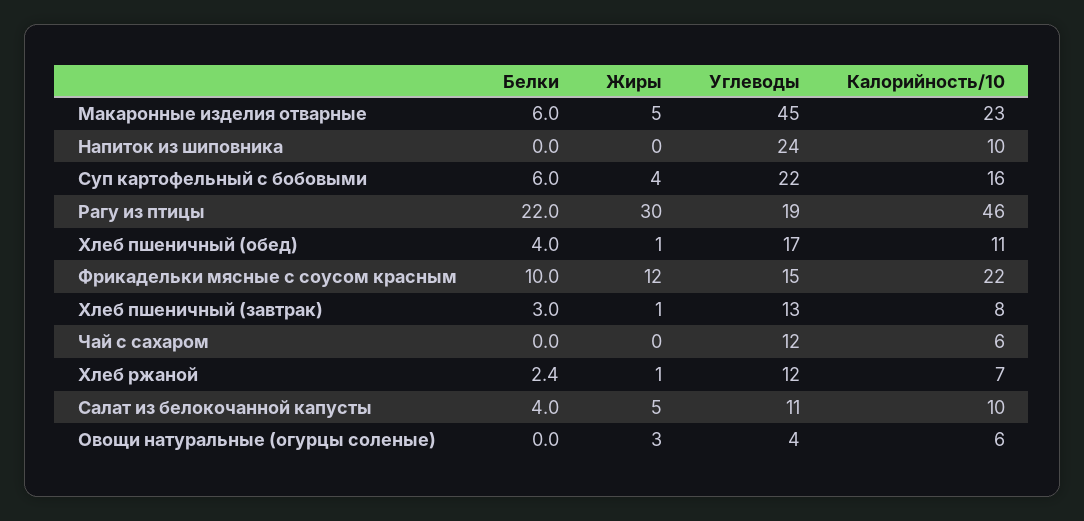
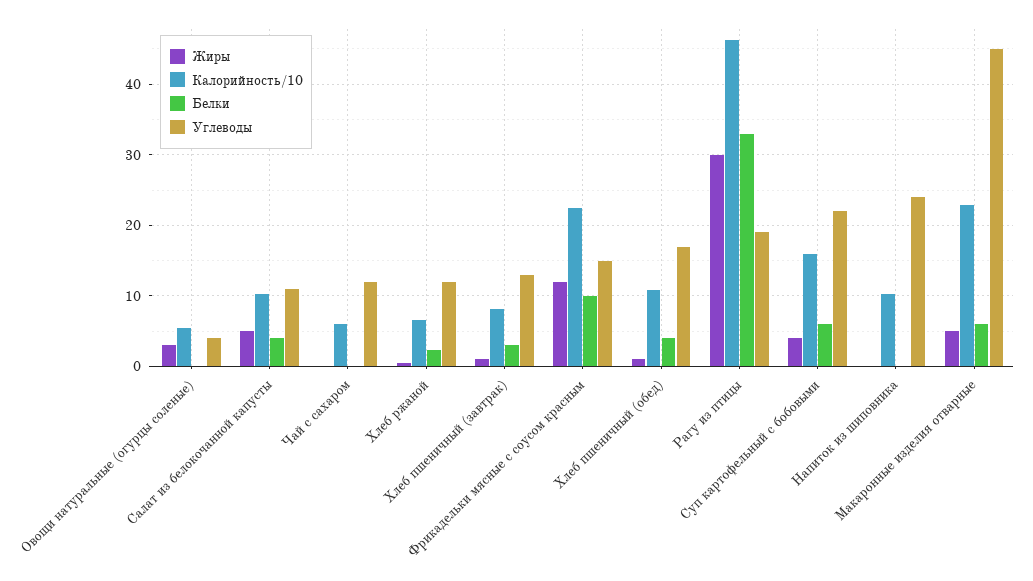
Белки, Рагу из птицы: 22 -> 33

